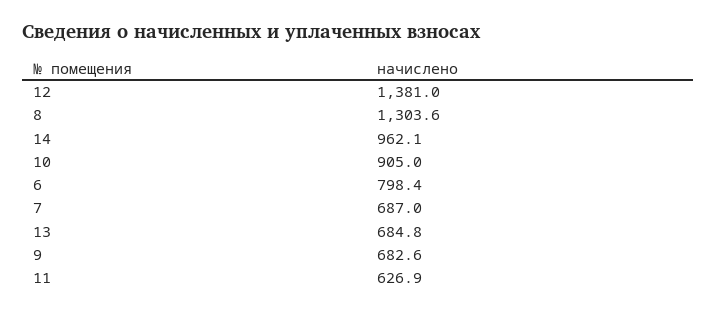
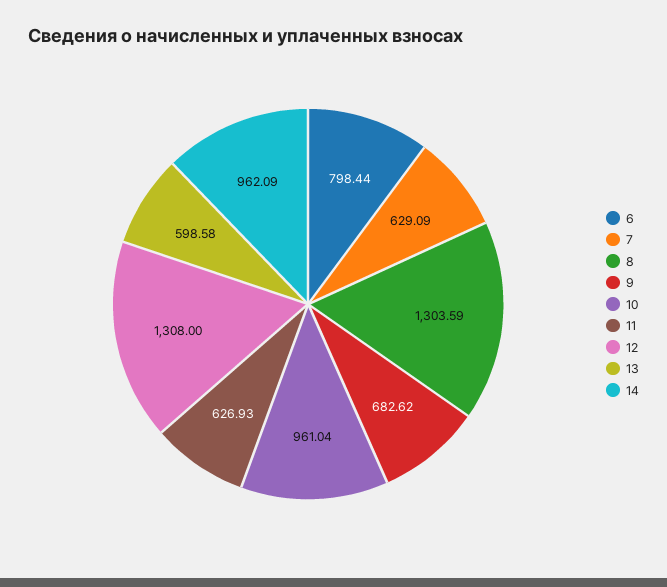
12: 1381 -> 1308
10: 905 -> 961.04
7: 687 -> 629.09
13: 684.8 -> 598.58

